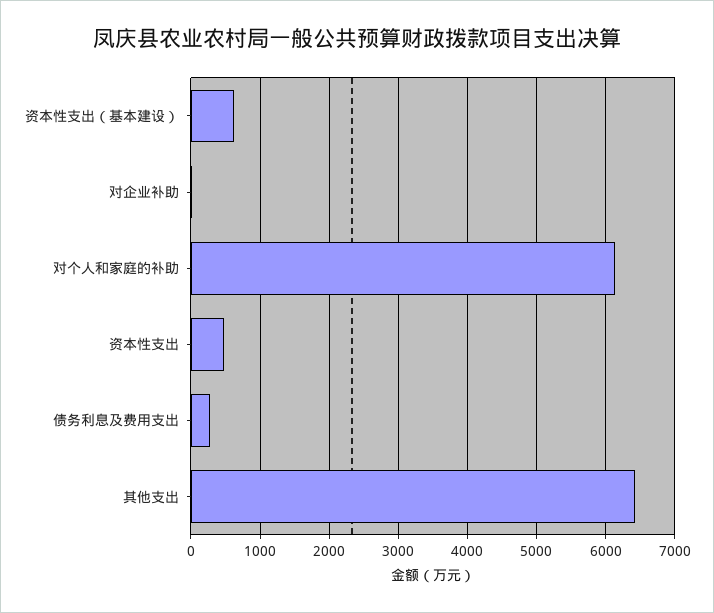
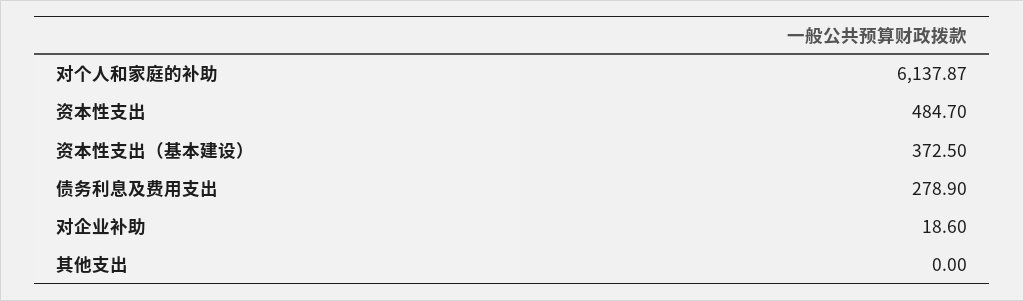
资本性支出（基本建设）: 600 -> 372.5
其他支出: 6400 -> 0

